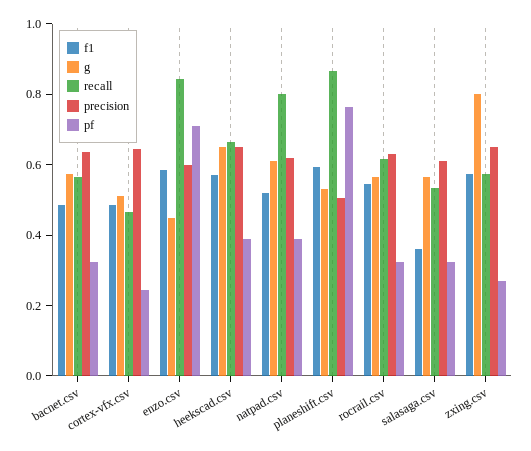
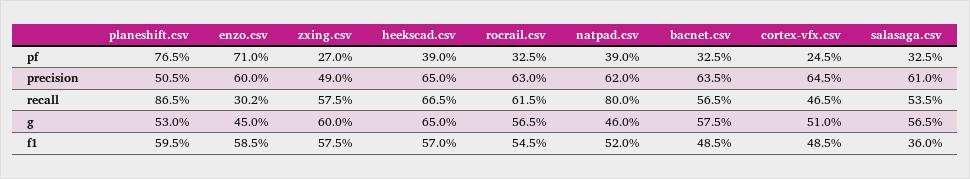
recall, enzo.csv: 0.85 -> 0.302
g, natpad.csv: 0.6 -> 0.46
g, zxing.csv: 0.8 -> 0.6
precision, zxing.csv: 0.65 -> 0.49

